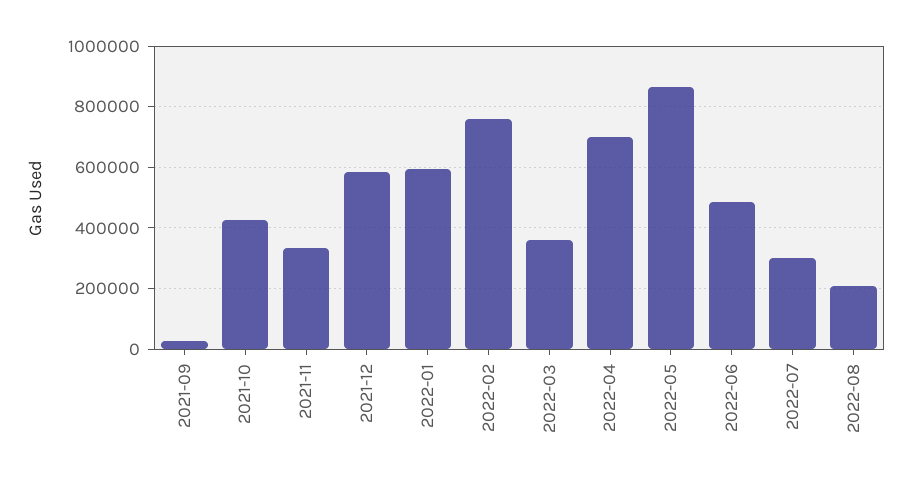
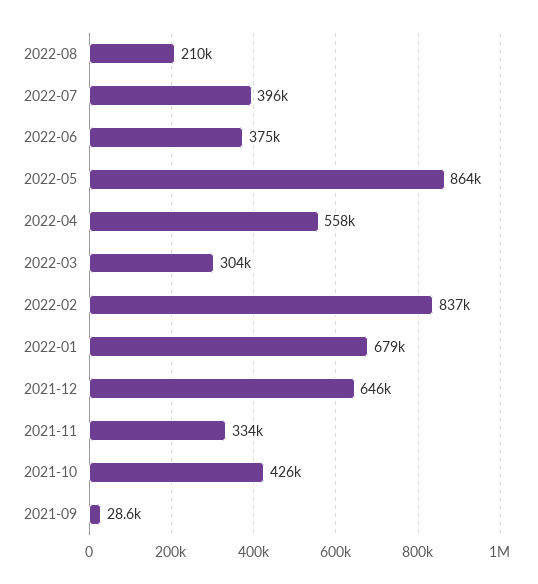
2021-12: 580000 -> 646000
2022-01: 600000 -> 679000
2022-02: 760000 -> 837000
2022-03: 360000 -> 304000
2022-04: 700000 -> 558000
2022-06: 480000 -> 375000
2022-07: 300000 -> 396000

